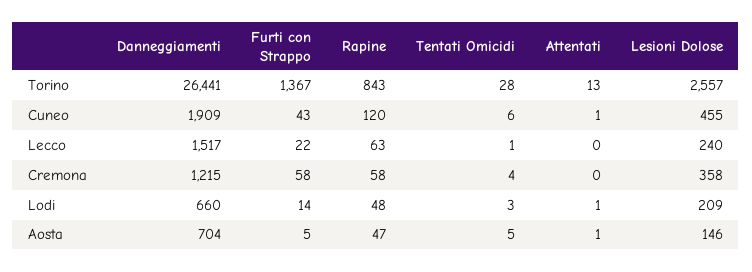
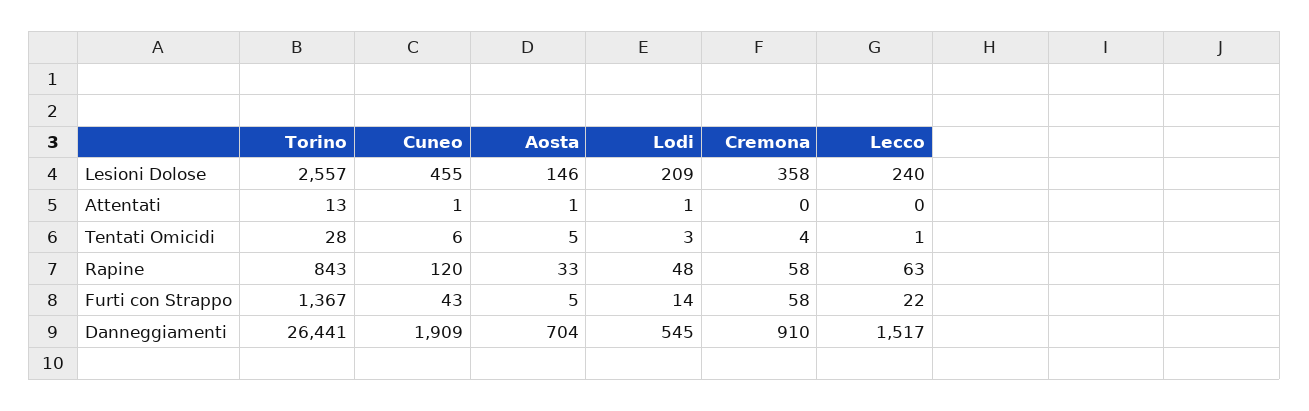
Danneggiamenti, Cremona: 1215 -> 910
Danneggiamenti, Lodi: 660 -> 545
Rapine, Aosta: 47 -> 33

